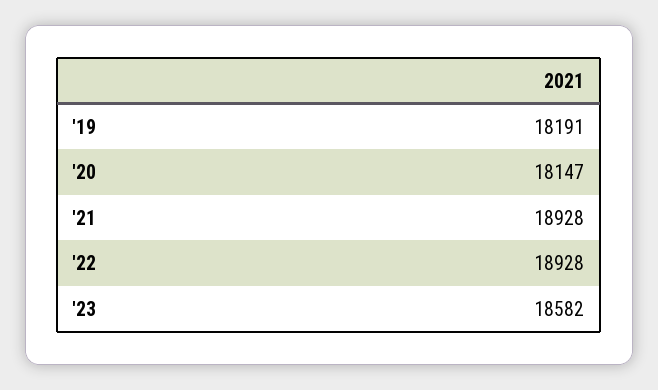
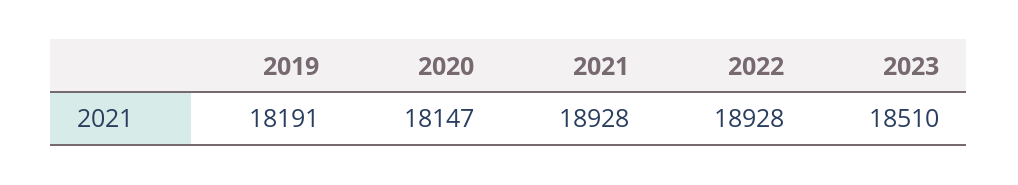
'23: 18582 -> 18510

